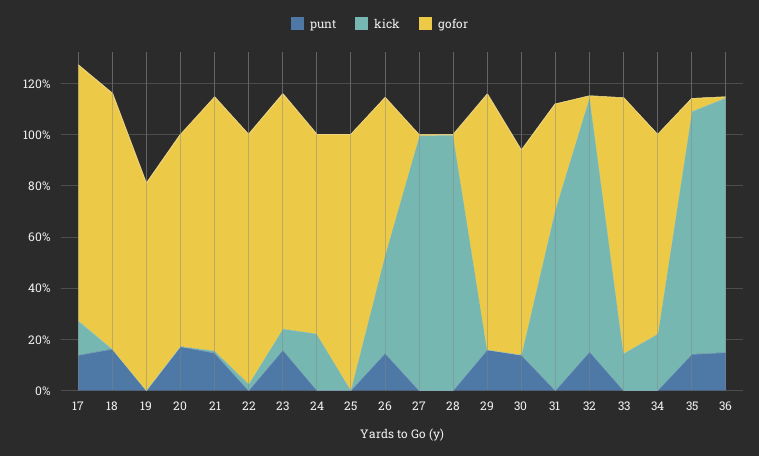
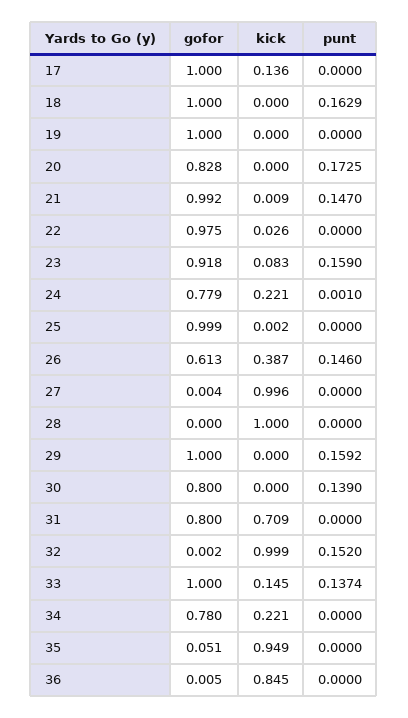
punt, 17: 0.15 -> 0
gofor, 19: 0.8 -> 1
gofor, 31: 0.4 -> 0.8
punt, 33: 0 -> 0.1374
punt, 35: 0.15 -> 0
punt, 36: 0.15 -> 0
kick, 36: 1 -> 0.845

